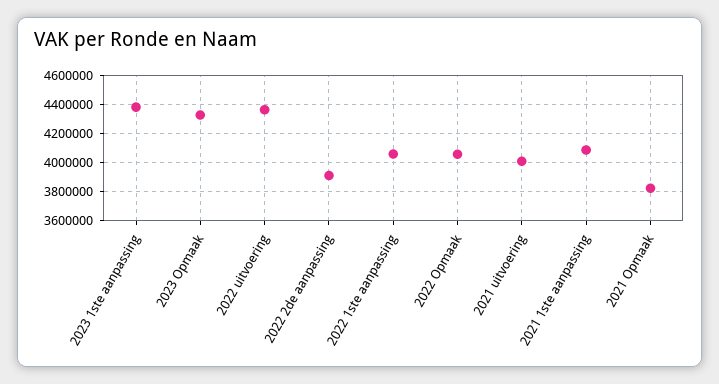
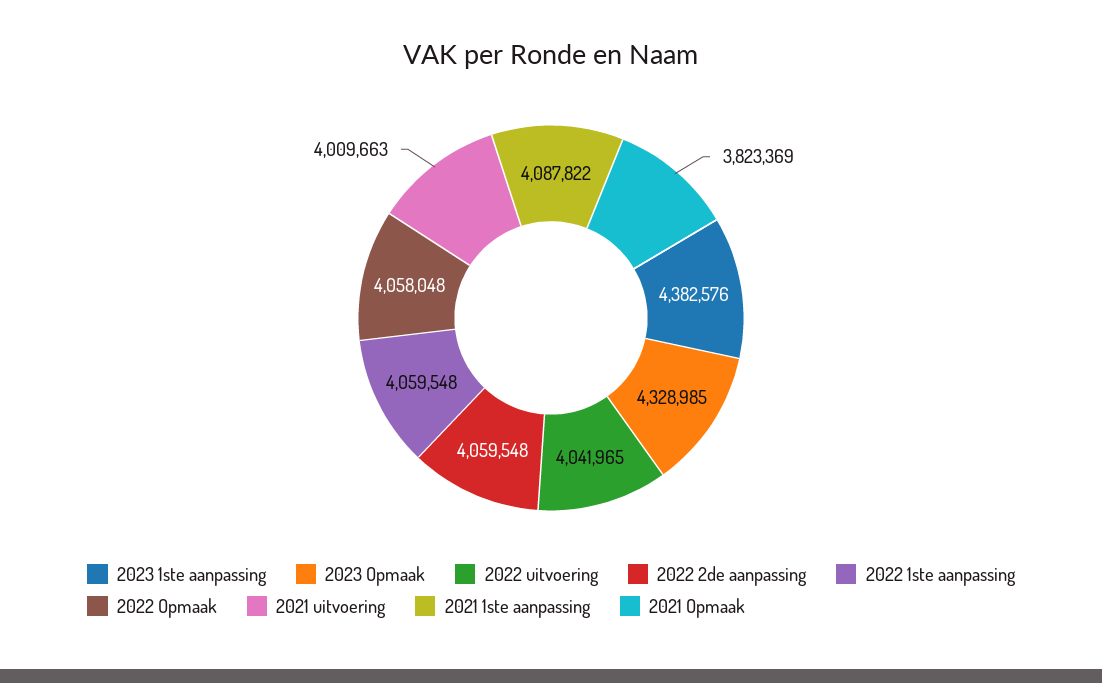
2022 uitvoering: 4350000 -> 4041965
2022 2de aanpassing: 3900000 -> 4059548

